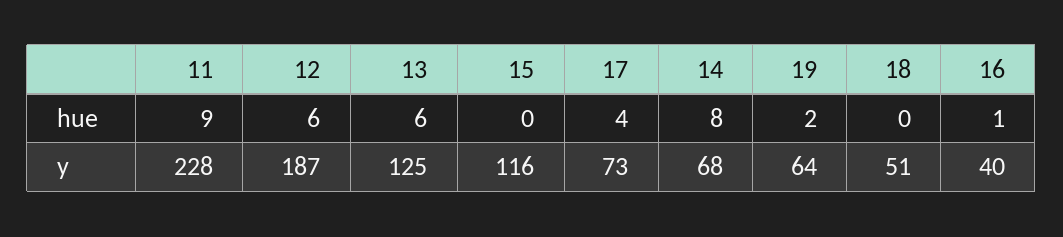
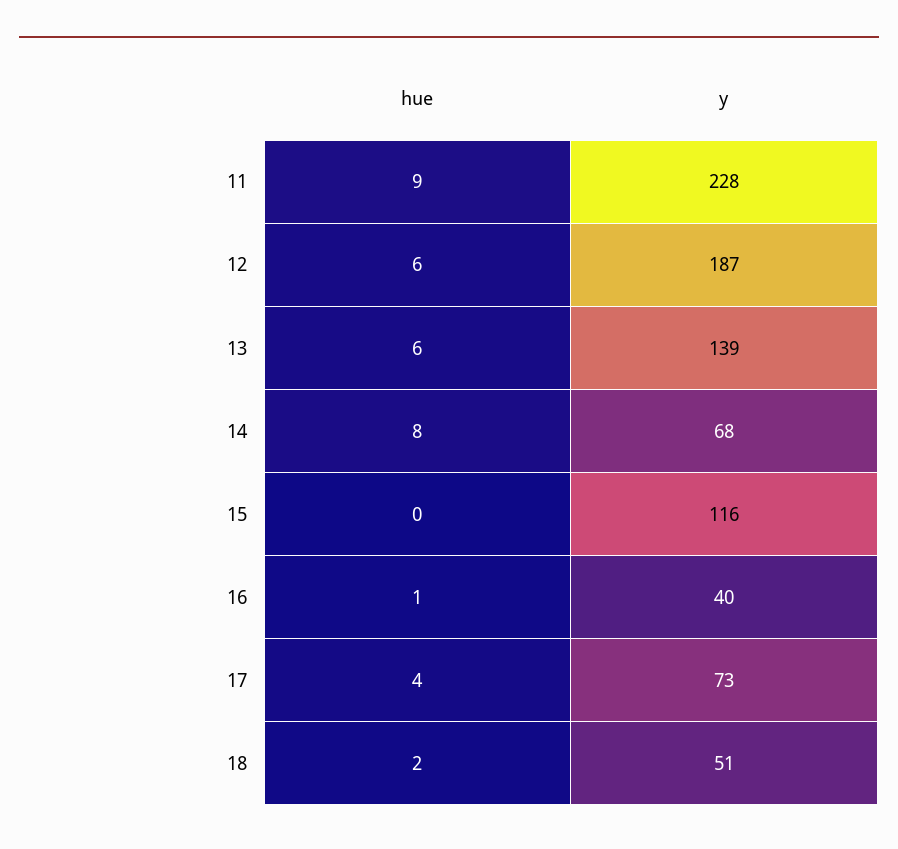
19, hue: 2 -> none
18, hue: 0 -> 2
13, y: 125 -> 139
19, y: 64 -> none

